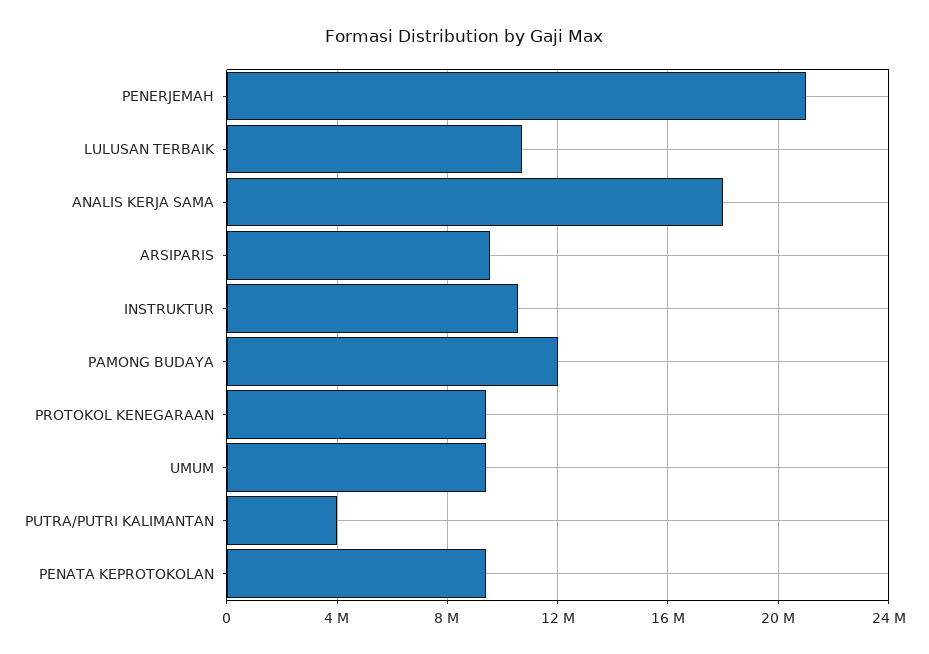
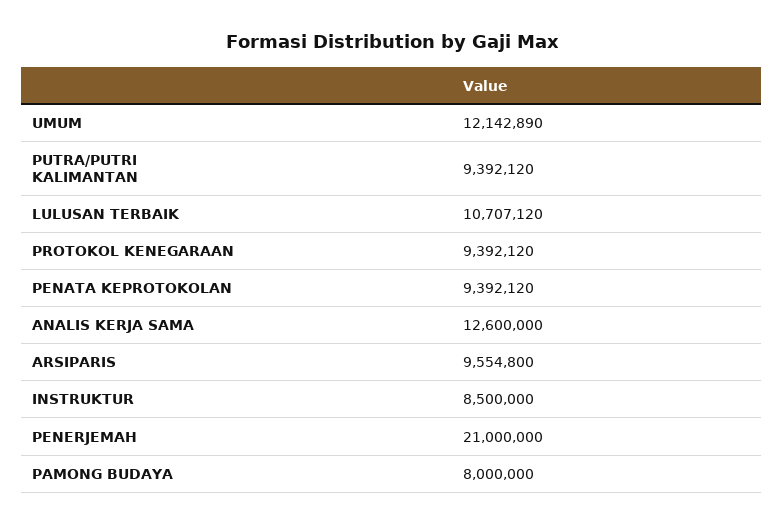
ANALIS KERJA SAMA: 18000000 -> 12600000
INSTRUKTUR: 10500000 -> 8500000
PAMONG BUDAYA: 12000000 -> 8000000
UMUM: 9500000 -> 12142890
PUTRA/PUTRI KALIMANTAN: 4000000 -> 9392120

